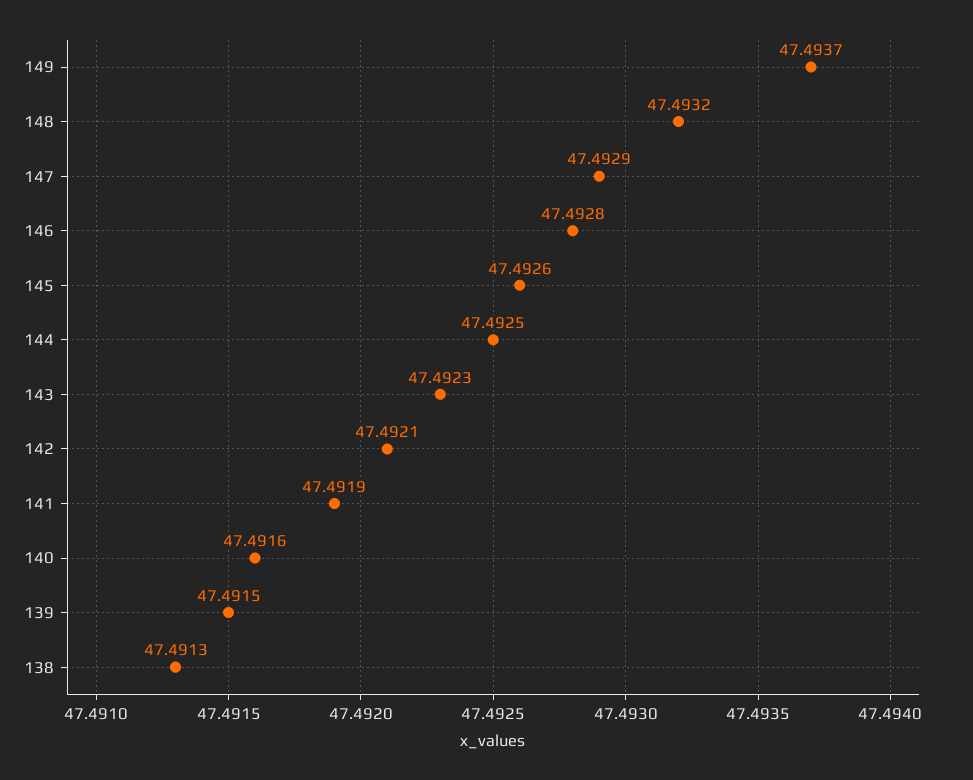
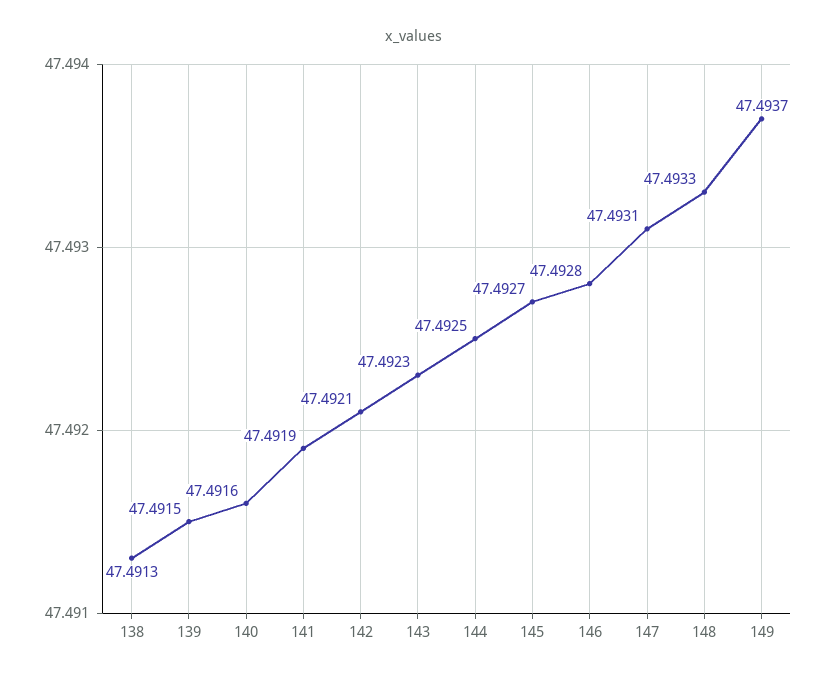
148: 47.4932 -> 47.4933
147: 47.4929 -> 47.4931
145: 47.4926 -> 47.4927

